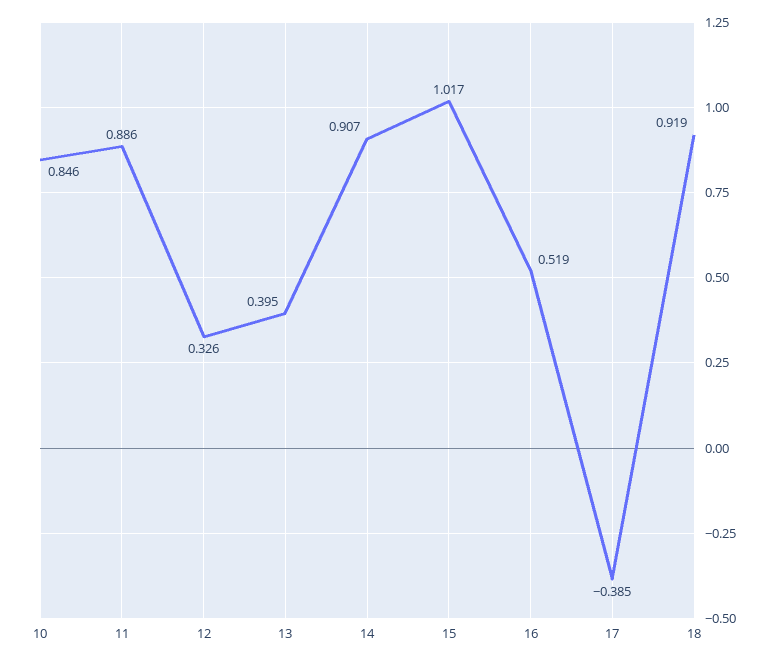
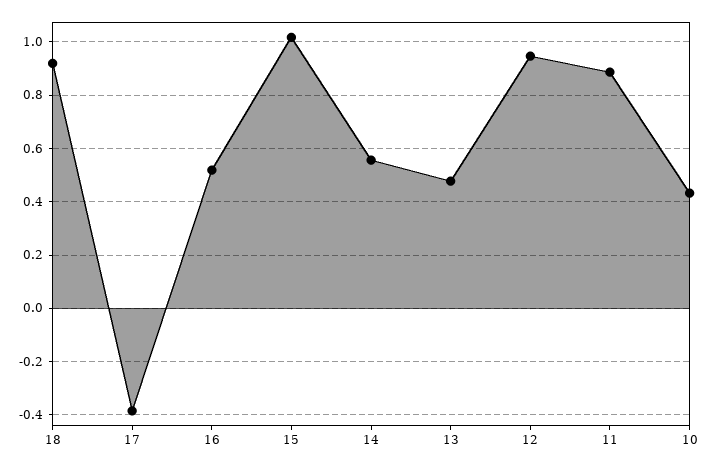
10: 0.846 -> 0.425
12: 0.326 -> 0.95
13: 0.395 -> 0.475
14: 0.907 -> 0.55

